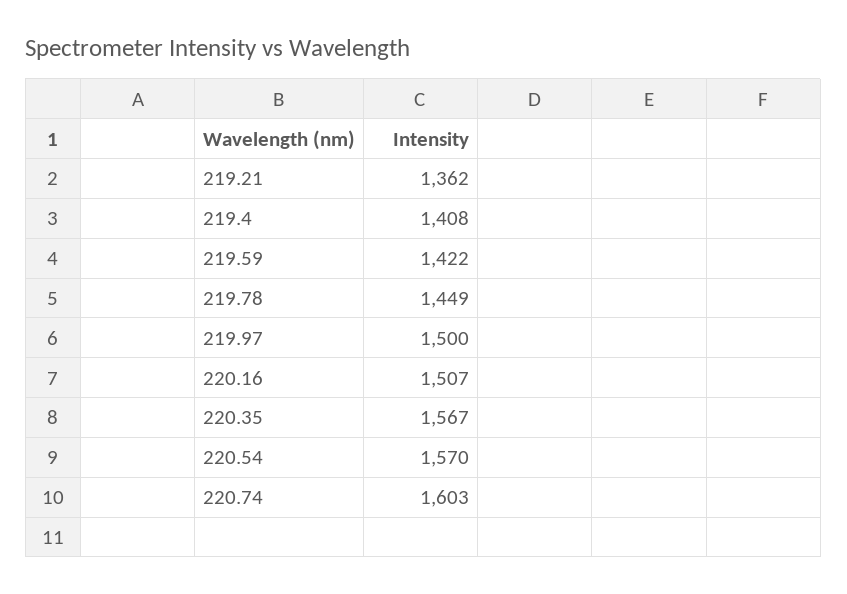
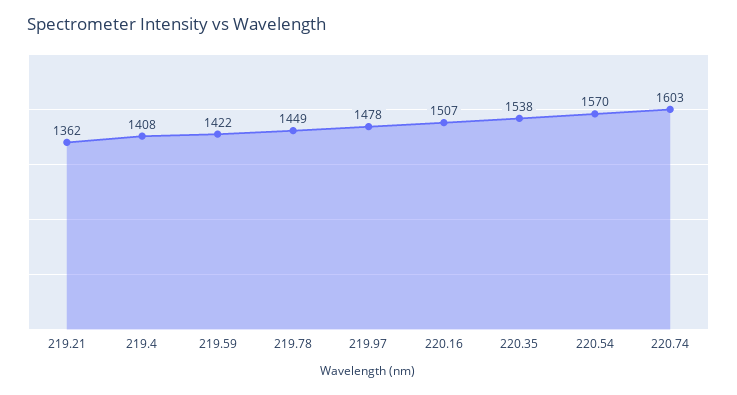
219.97: 1500 -> 1478
220.35: 1567 -> 1538

